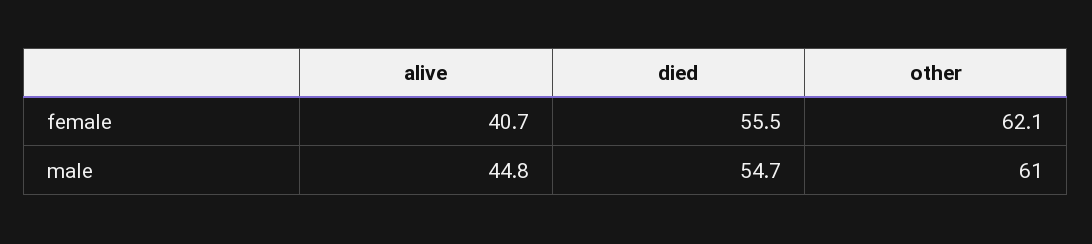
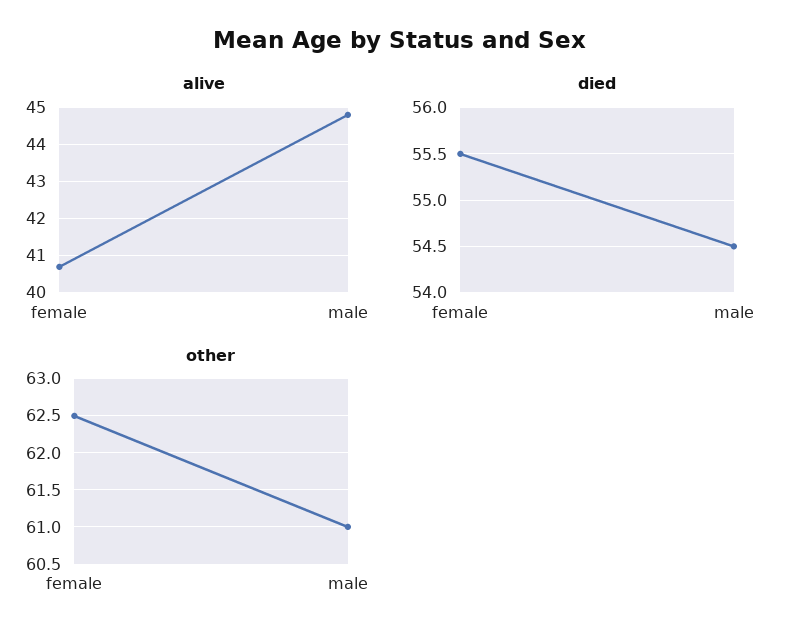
other, female: 62.1 -> 62.5
died, male: 54.7 -> 54.5

